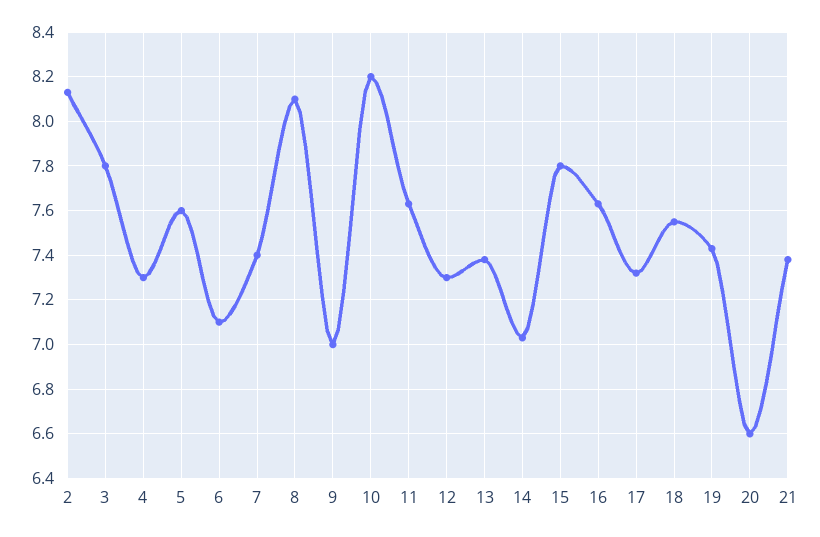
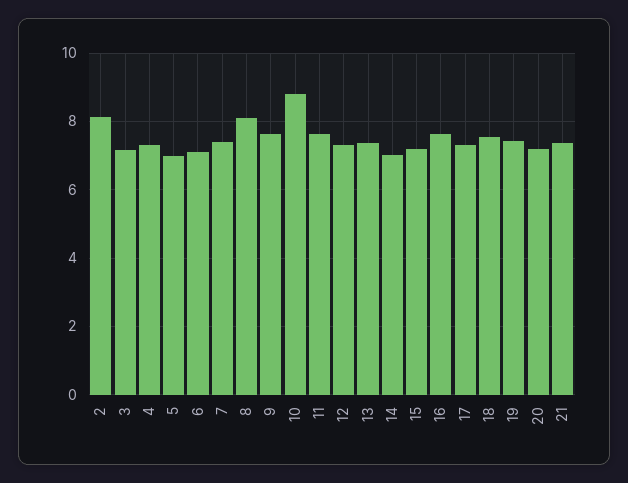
3: 7.8 -> 7.2
5: 7.6 -> 7
9: 7 -> 7.6
10: 8.2 -> 8.8
15: 7.8 -> 7.2
20: 6.6 -> 7.2

